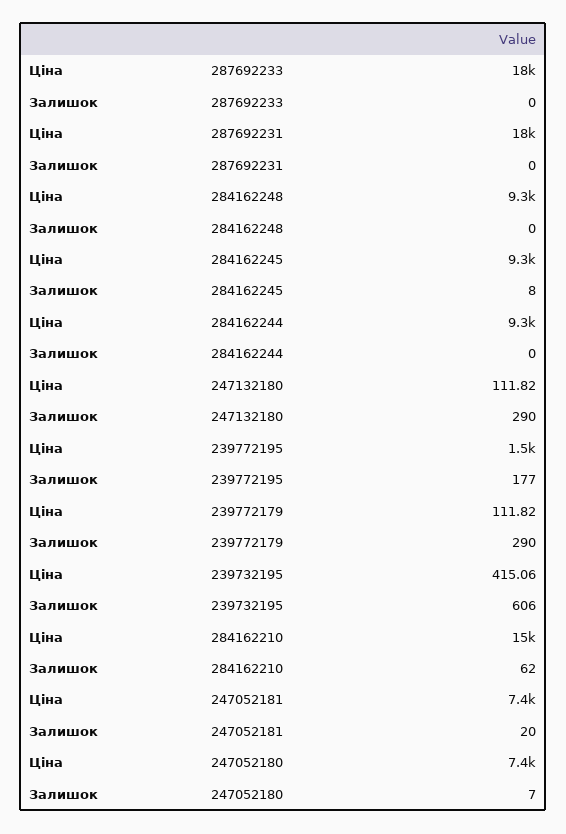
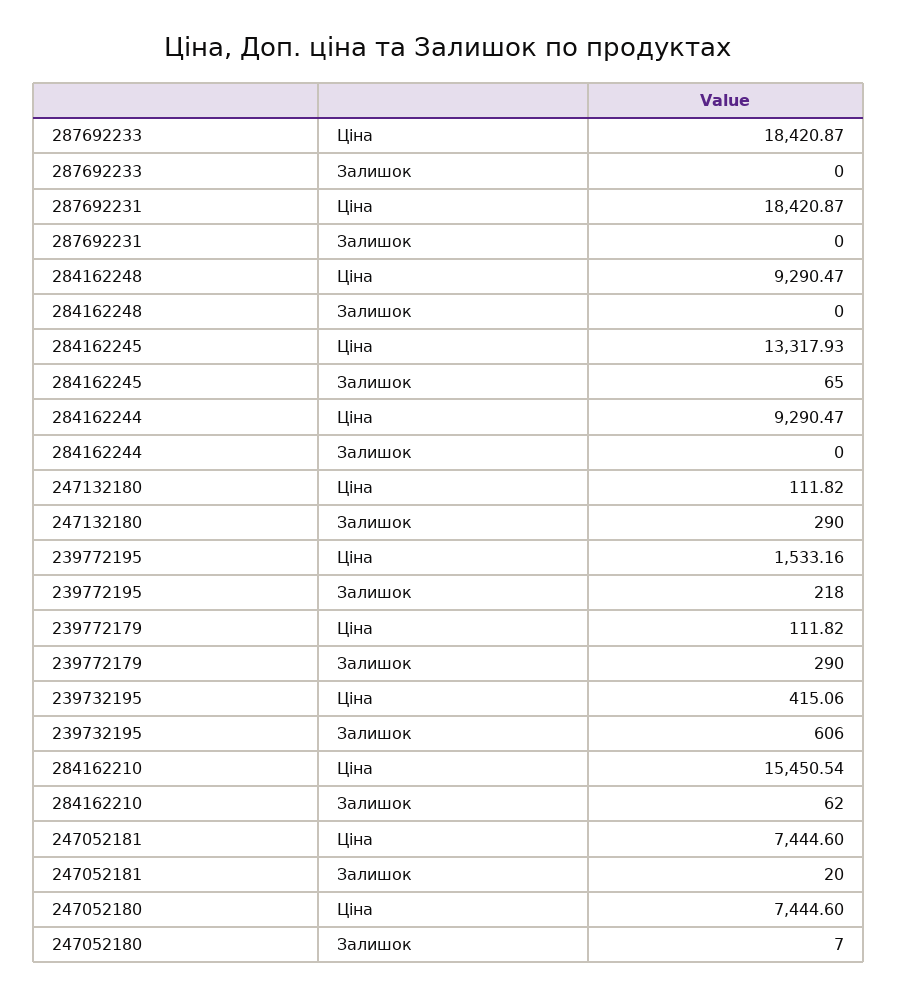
Ціна, 284162245: 9300 -> 13317.93
Залишок, 284162245: 8 -> 65
Залишок, 239772195: 177 -> 218

